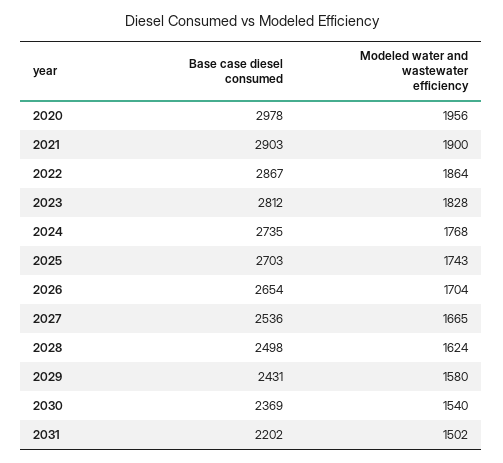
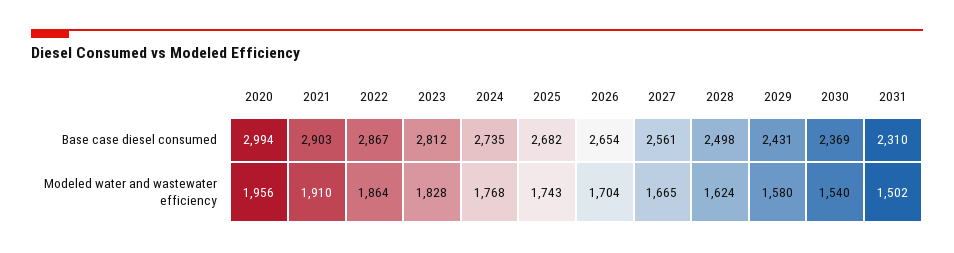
Base case diesel consumed, 2020: 2978 -> 2994
Modeled water and wastewater efficiency, 2021: 1900 -> 1910
Base case diesel consumed, 2025: 2703 -> 2682
Base case diesel consumed, 2027: 2536 -> 2561
Base case diesel consumed, 2031: 2202 -> 2310

